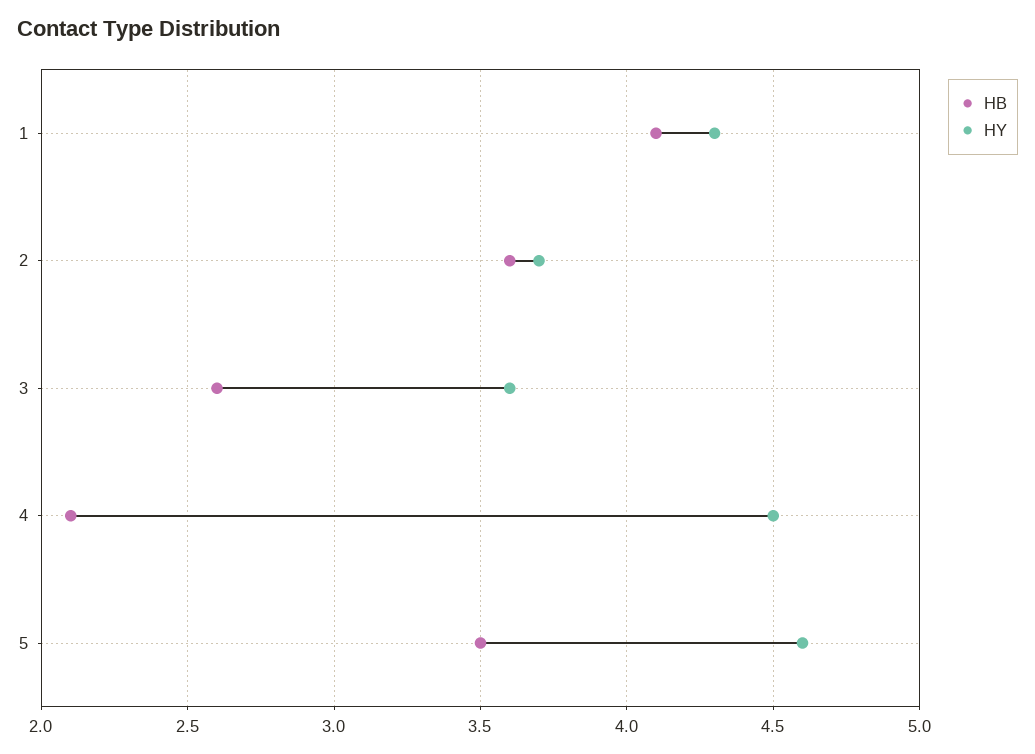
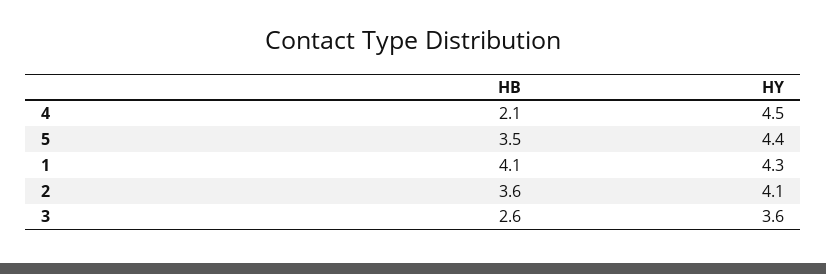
HY, 2: 3.7 -> 4.1
HY, 5: 4.6 -> 4.4

